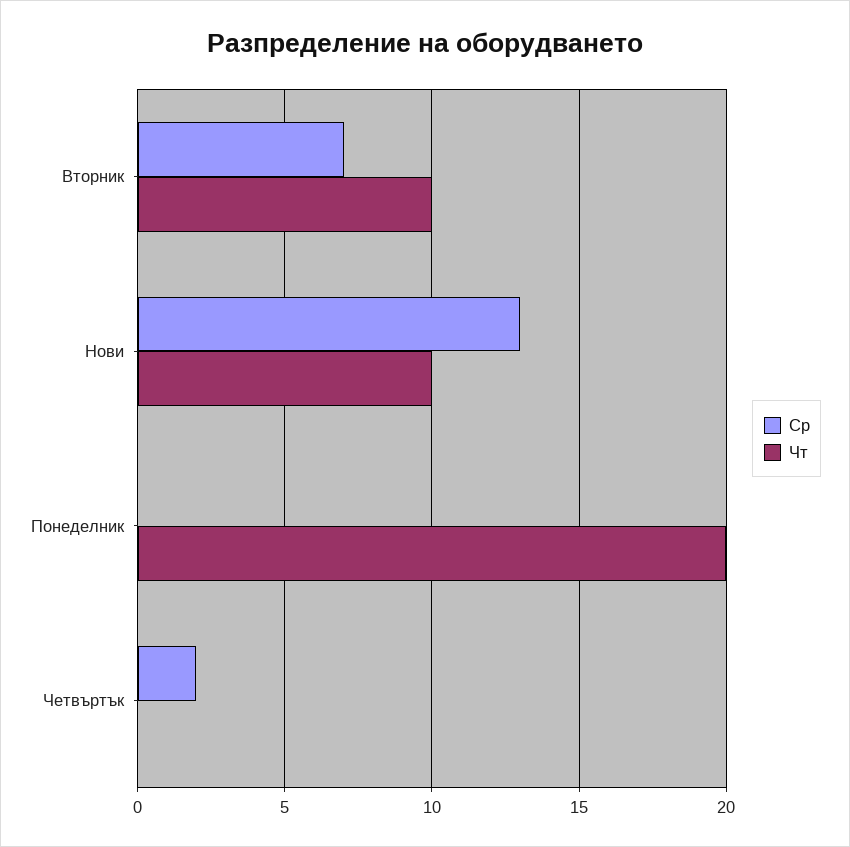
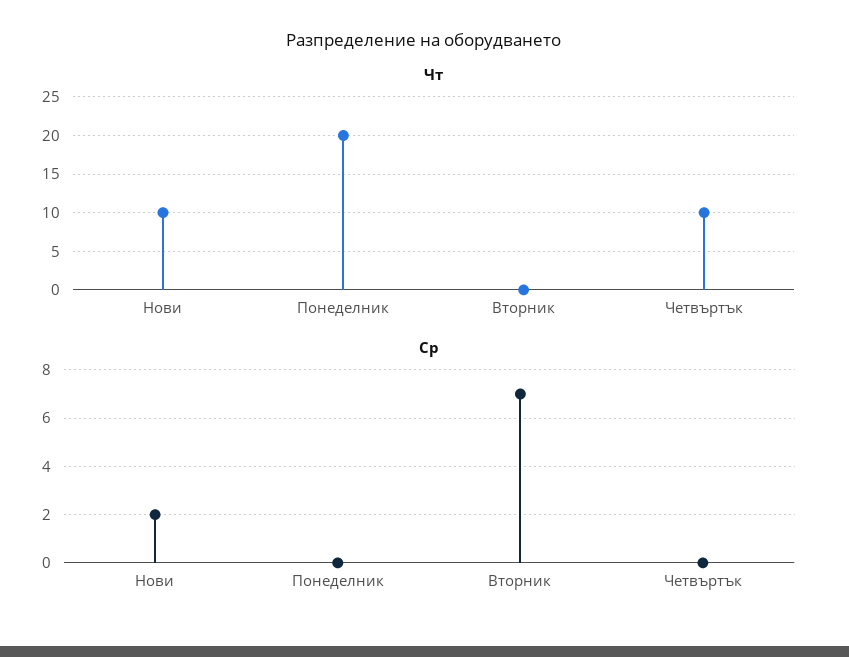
Чт, Вторник: 10 -> 0
Ср, Нови: 13 -> 2
Ср, Четвъртък: 2 -> 0
Чт, Четвъртък: 0 -> 10

